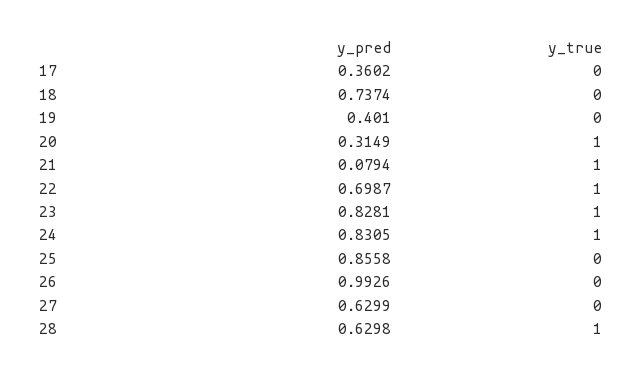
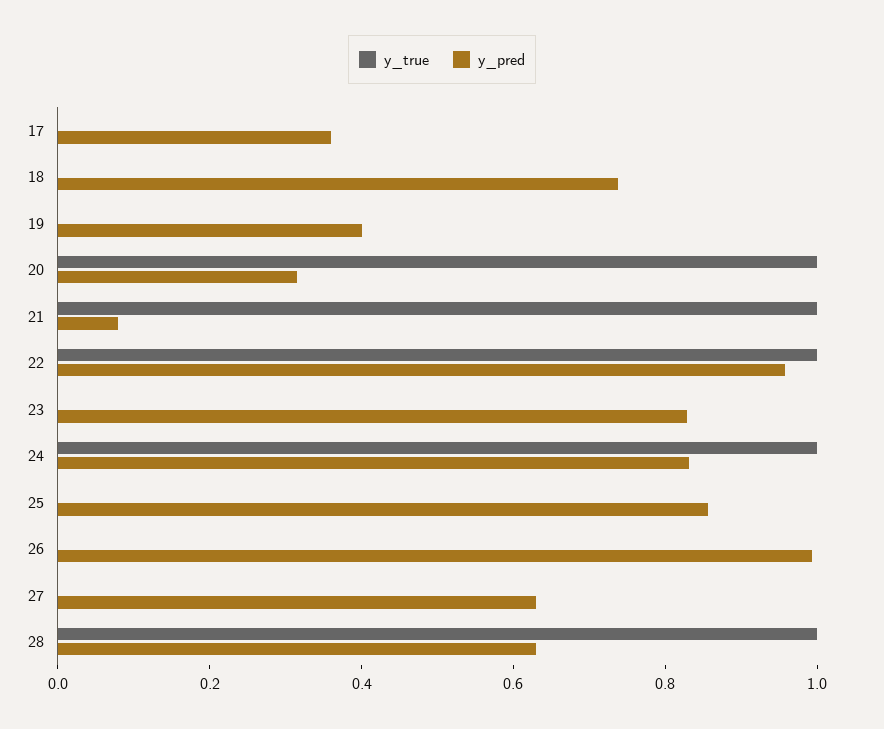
y_pred, 22: 0.6987 -> 0.95
y_true, 23: 1 -> 0

